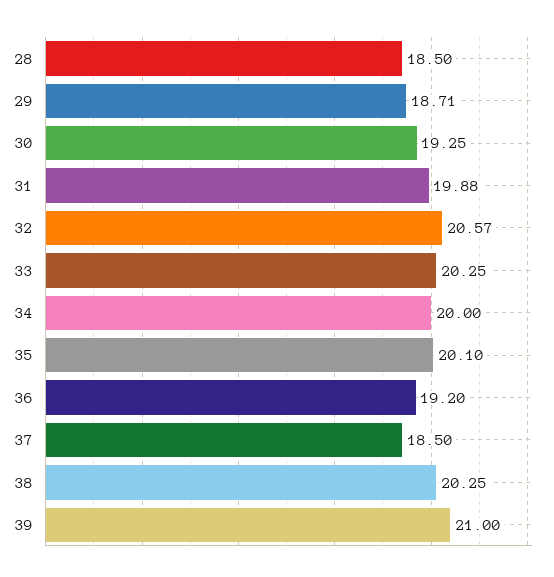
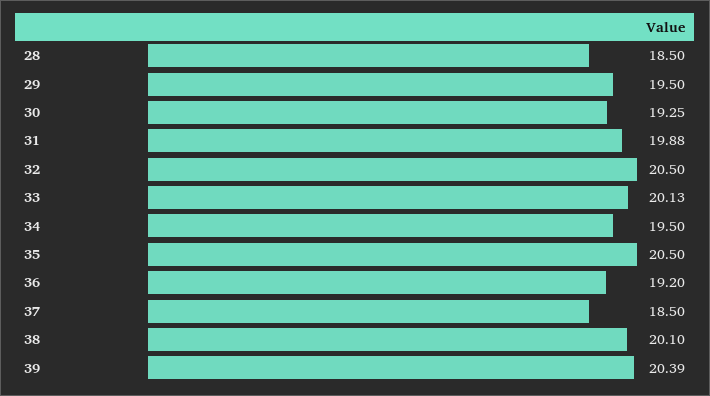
29: 18.71 -> 19.5
32: 20.57 -> 20.5
33: 20.25 -> 20.13
34: 20 -> 19.5
35: 20.1 -> 20.5
38: 20.25 -> 20.1
39: 21 -> 20.39

